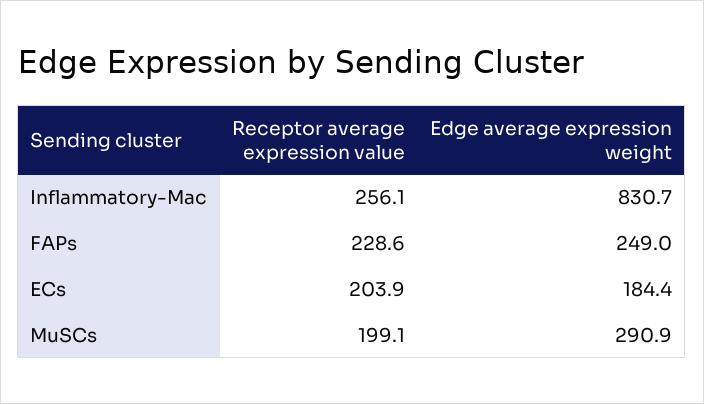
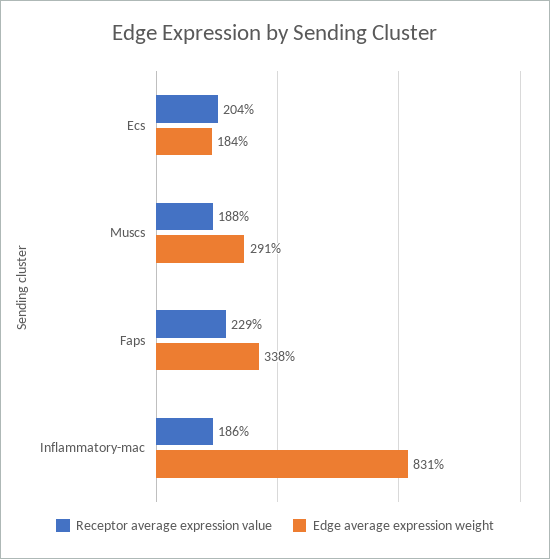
Receptor average expression value, Inflammatory-Mac: 256.1 -> 186
Edge average expression weight, FAPs: 249 -> 338
Receptor average expression value, MuSCs: 199.1 -> 188

